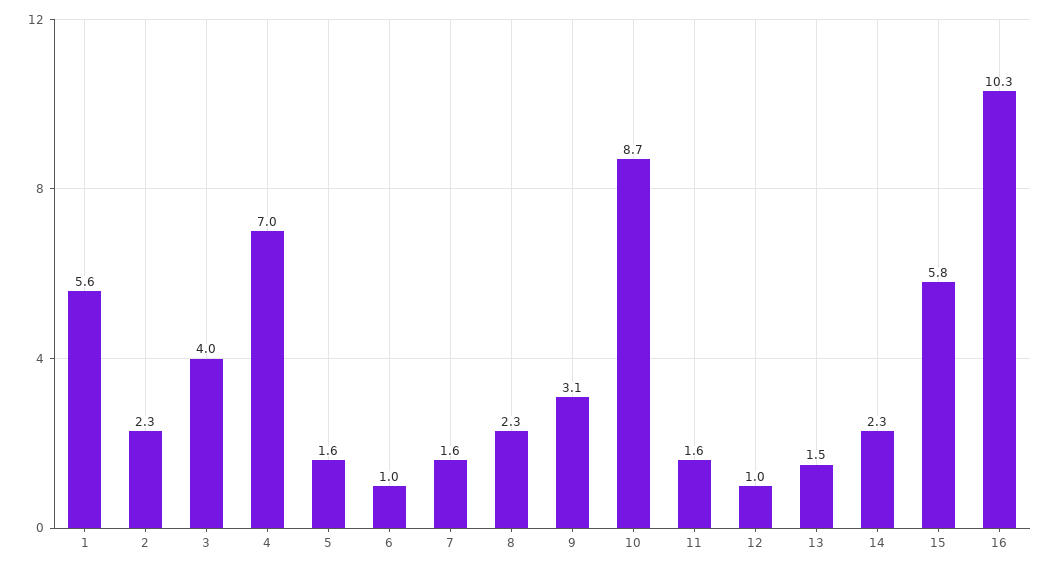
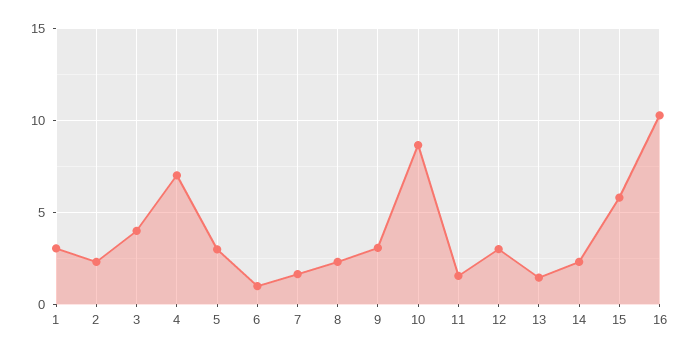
1: 5.6 -> 3
5: 1.6 -> 3
12: 1 -> 3

